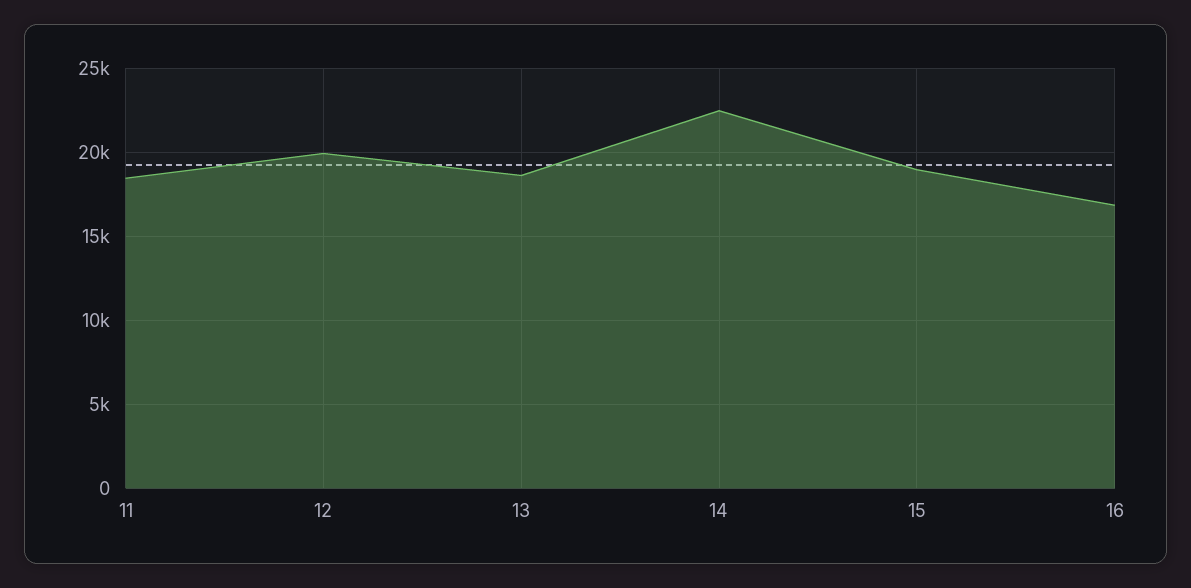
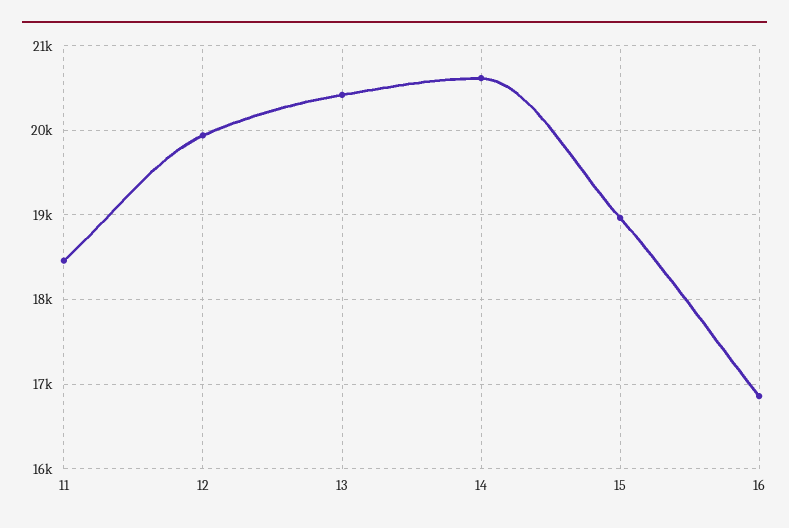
13: 18500 -> 20400
14: 22500 -> 20600

